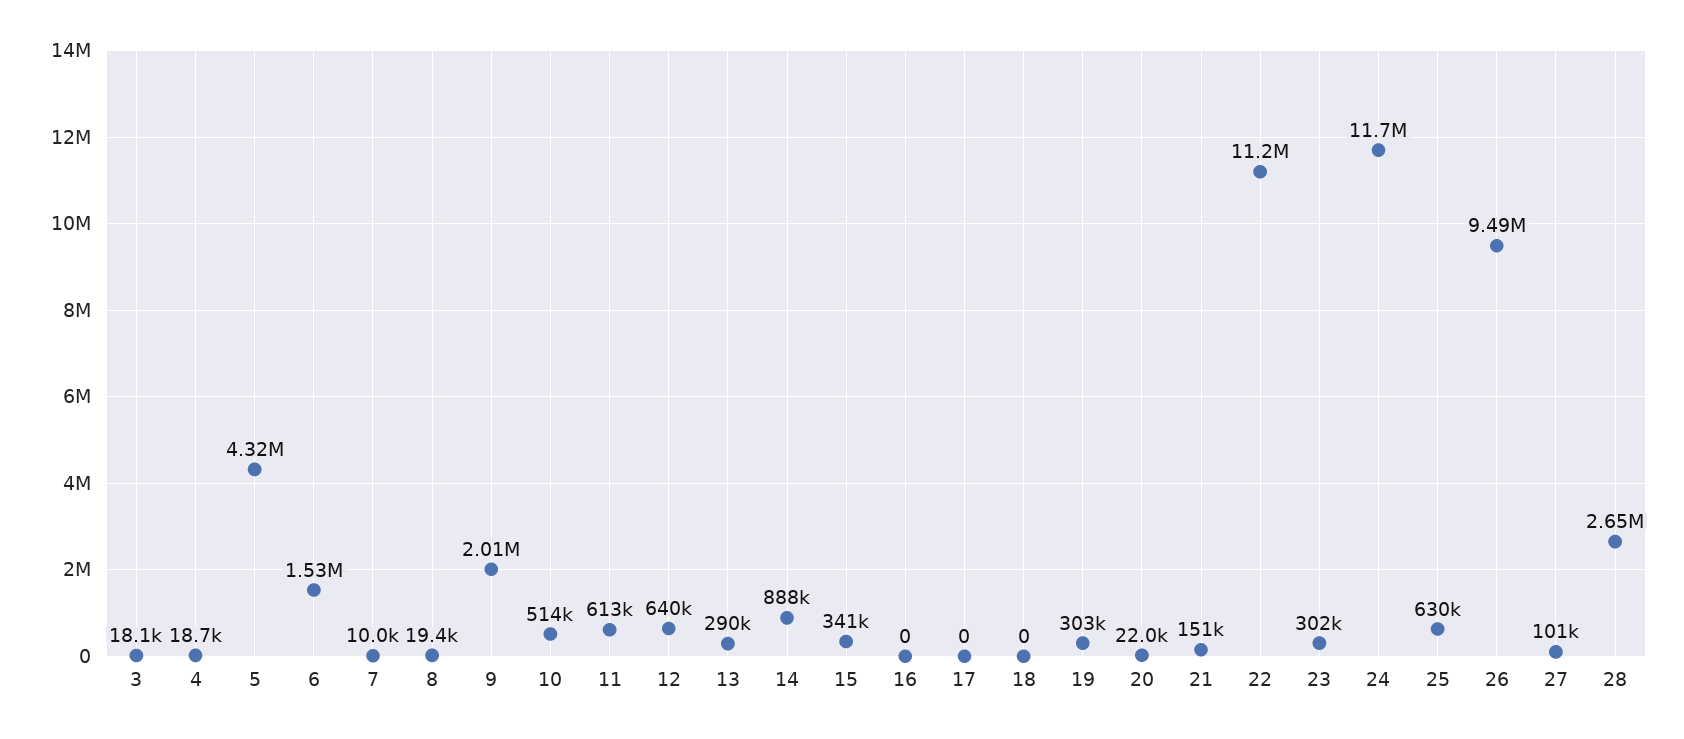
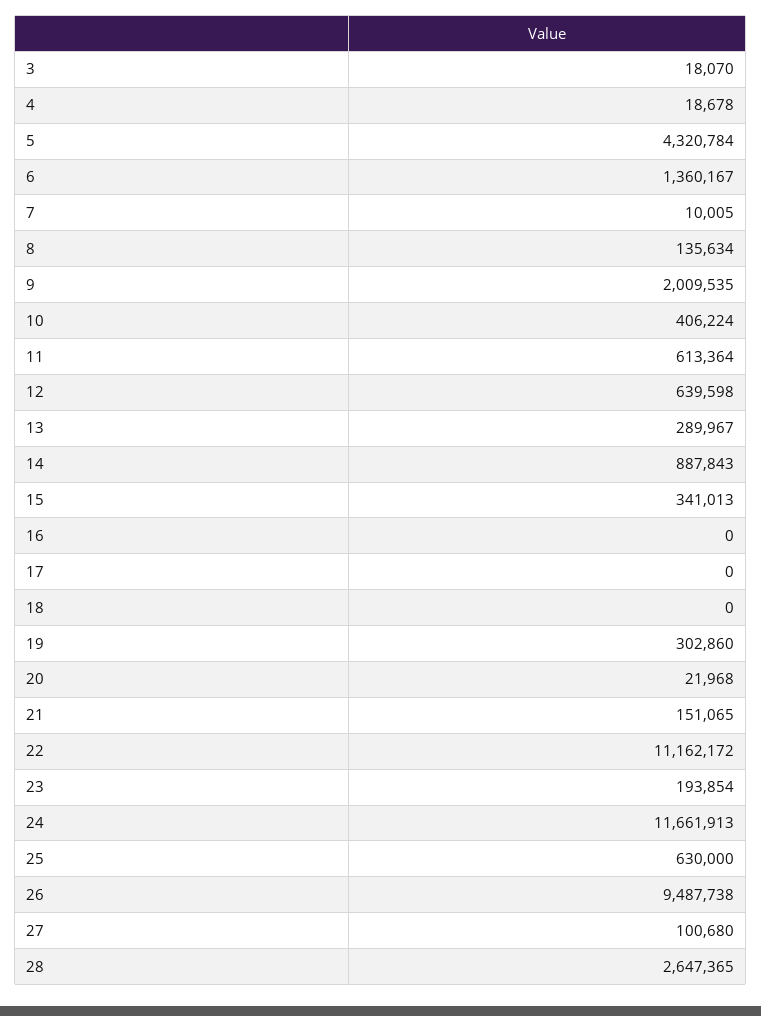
6: 1530000 -> 1360167
8: 19400 -> 135634
10: 514000 -> 406224
23: 302000 -> 193854

